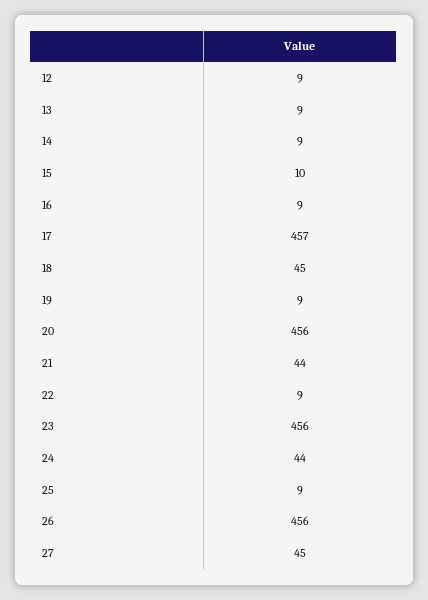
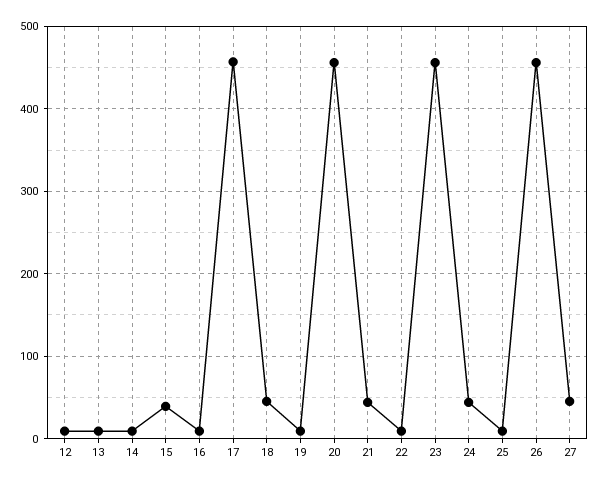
15: 10 -> 40

